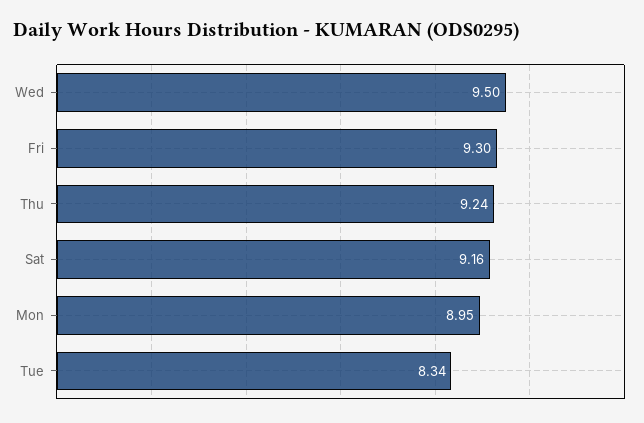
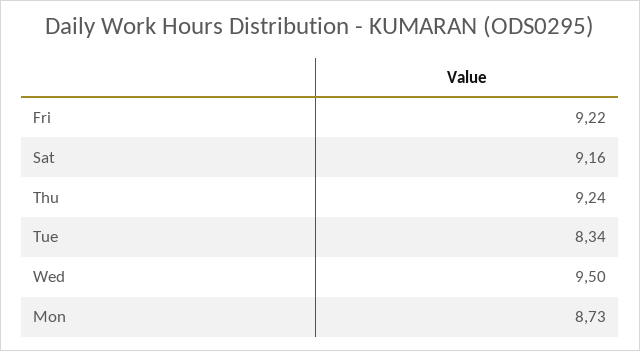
Fri: 9.3 -> 9.22
Mon: 8.95 -> 8.73

